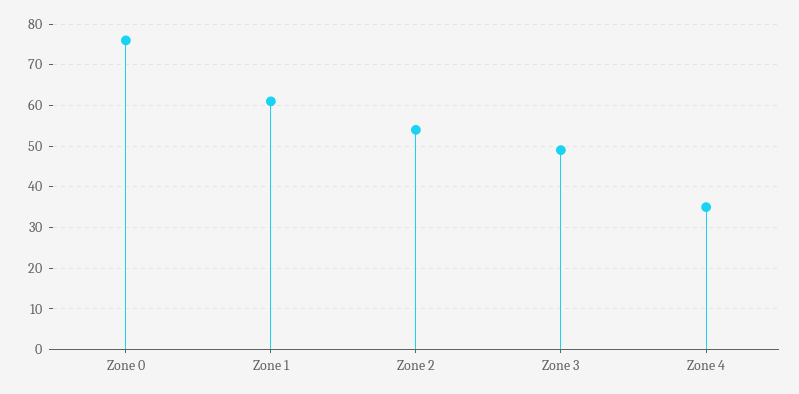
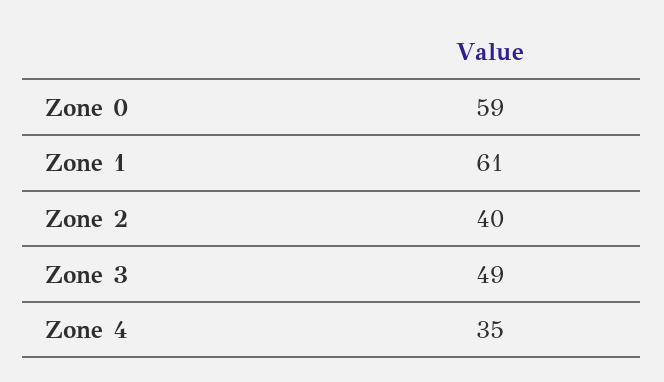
Zone 0: 75 -> 59
Zone 2: 55 -> 40

